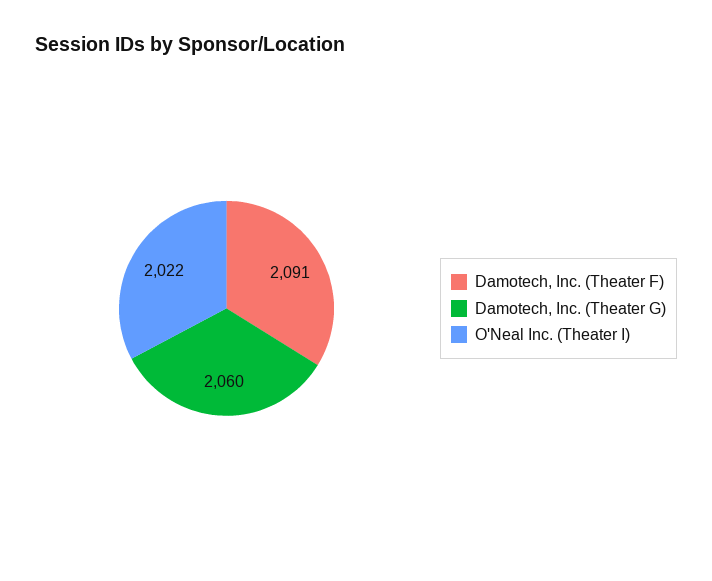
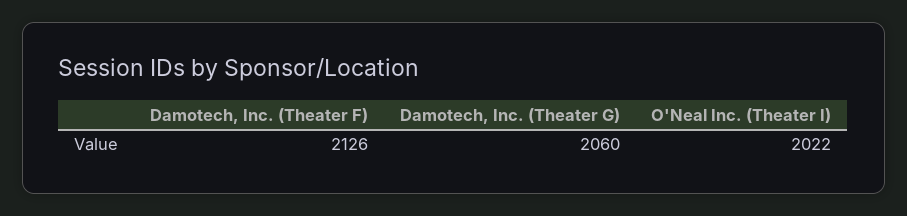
Damotech, Inc. (Theater F): 2091 -> 2126

